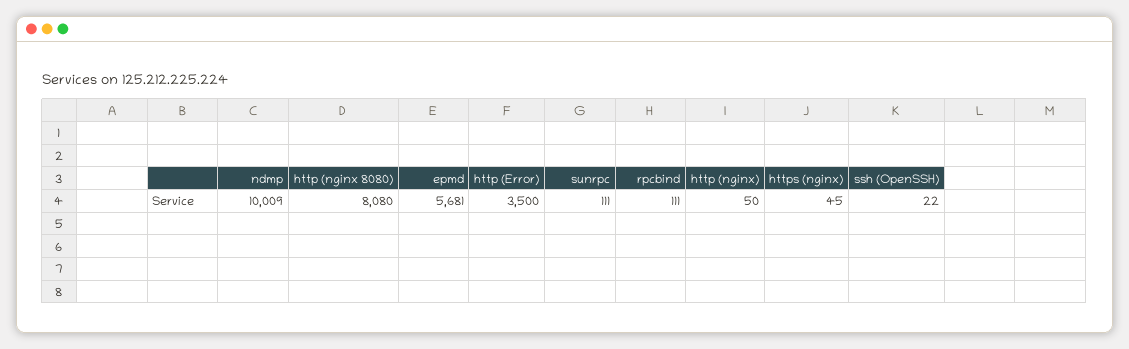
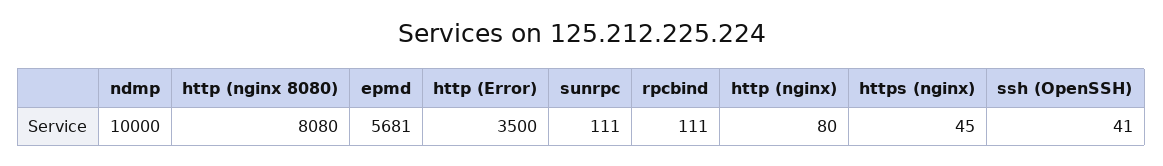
ndmp: 10009 -> 10000
http (nginx): 50 -> 80
ssh (OpenSSH): 22 -> 41

